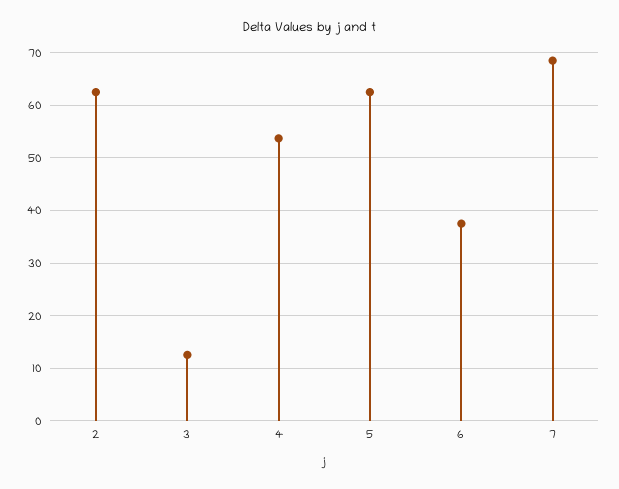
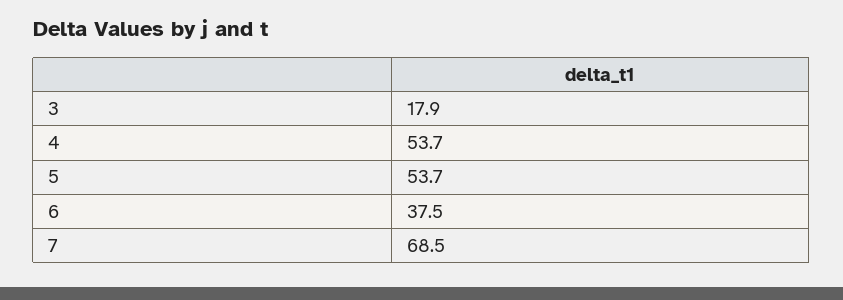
2: 62 -> none
3: 12 -> 17.9
5: 62 -> 53.7

